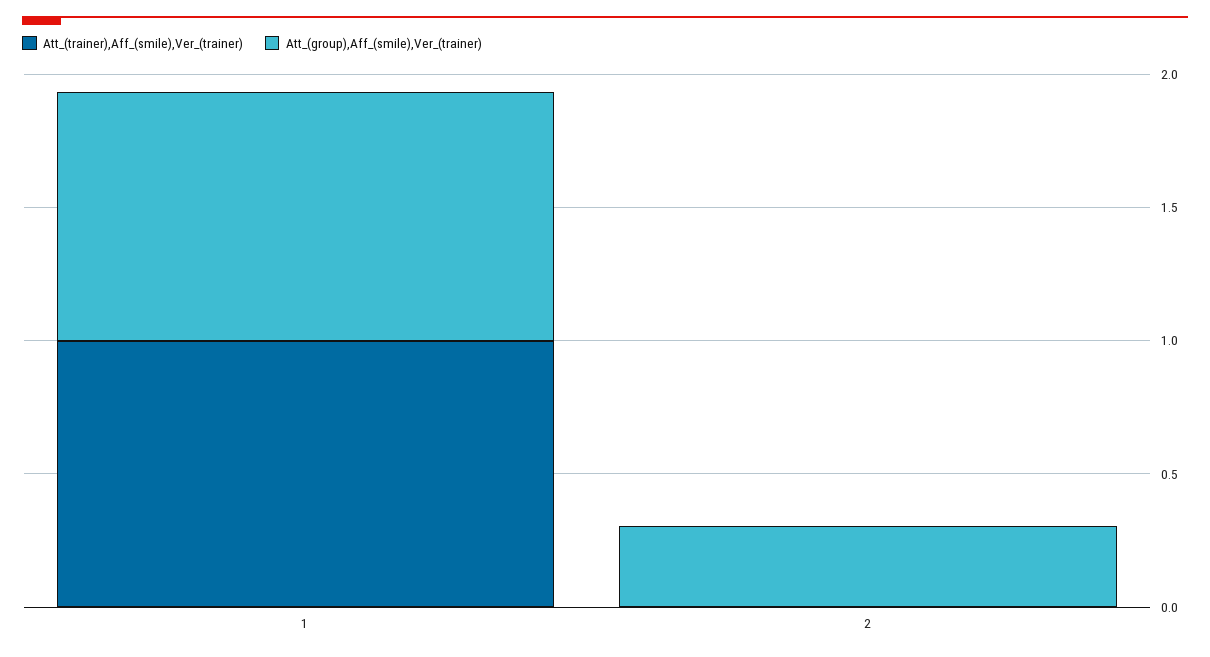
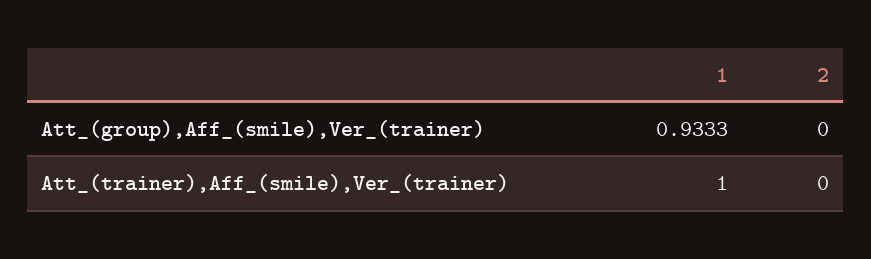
Att_(group),Aff_(smile),Ver_(trainer), 2: 0.3 -> 0

